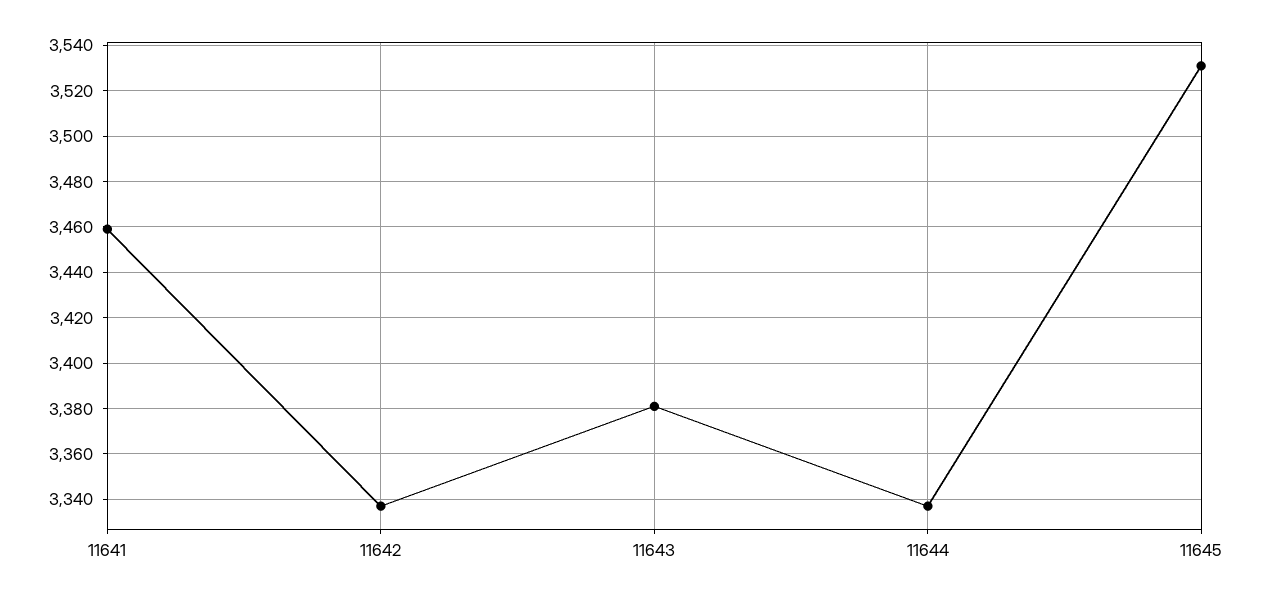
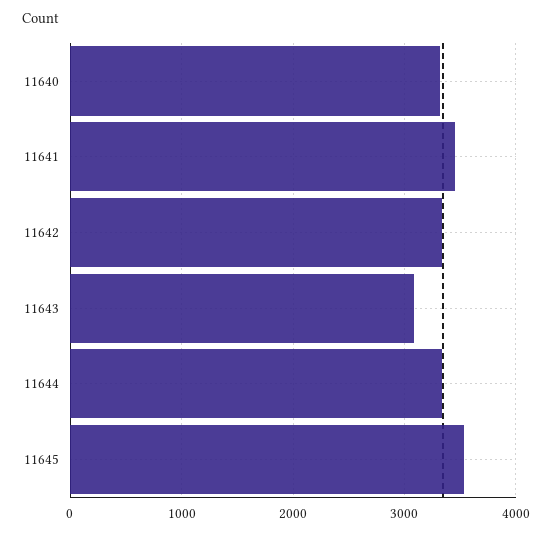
11643: 3380 -> 3100
11640: none -> 3300

